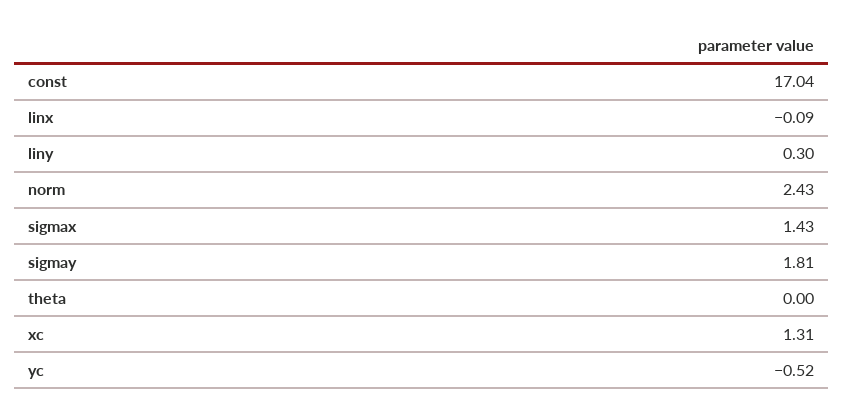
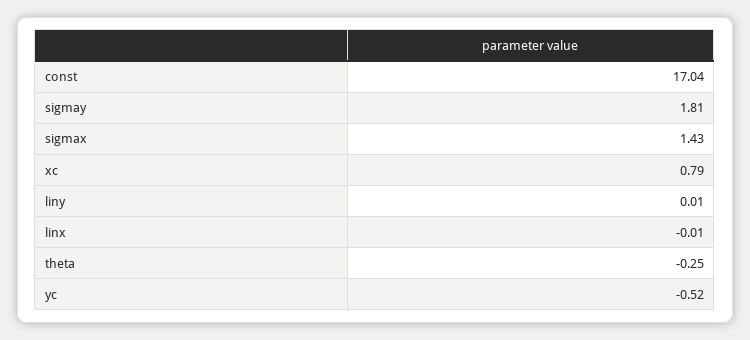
linx: -0.09 -> -0.01
liny: 0.3 -> 0.01
norm: 2.43 -> none
theta: 0 -> -0.25
xc: 1.31 -> 0.79

